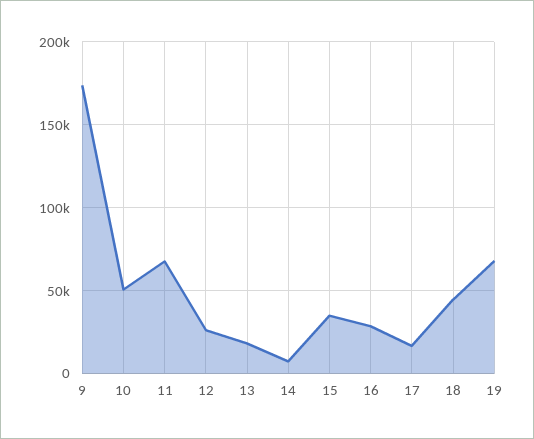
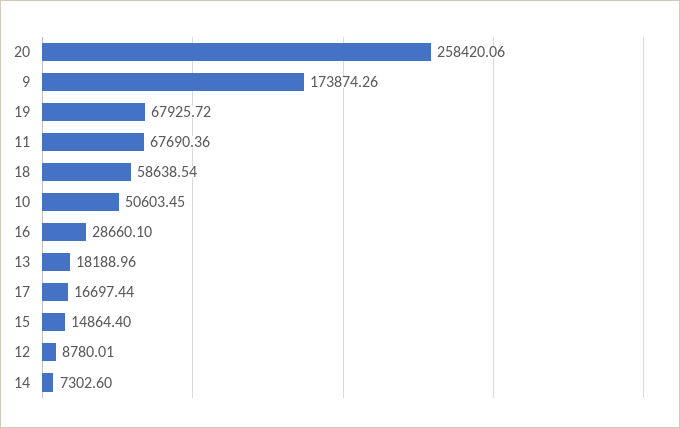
12: 25000 -> 8780.01
15: 35000 -> 14864.4
18: 45000 -> 58638.54
20: none -> 258420.06

